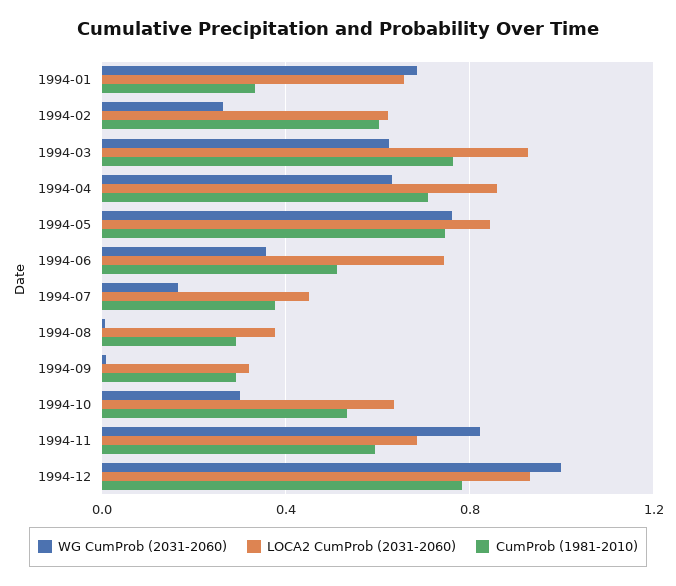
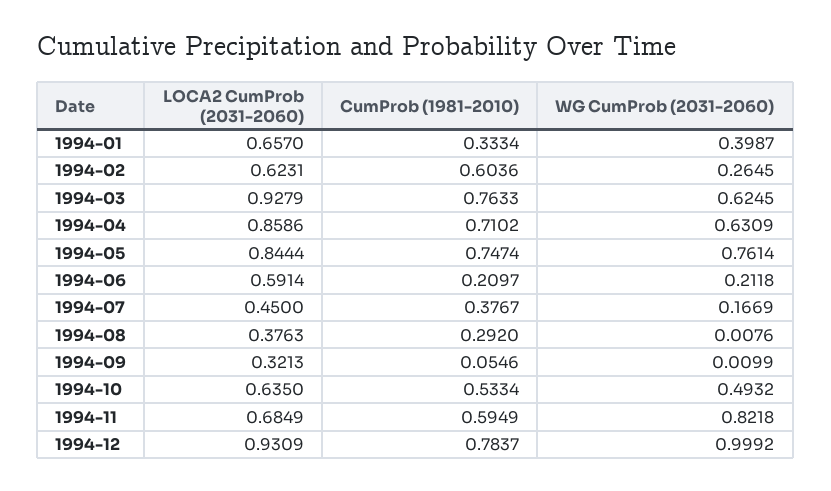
WG CumProb (2031-2060), 1994-01: 0.7 -> 0.3987
WG CumProb (2031-2060), 1994-06: 0.35 -> 0.2118
LOCA2 CumProb (2031-2060), 1994-06: 0.75 -> 0.5914
CumProb (1981-2010), 1994-06: 0.5 -> 0.2097
CumProb (1981-2010), 1994-09: 0.3 -> 0.0546
WG CumProb (2031-2060), 1994-10: 0.3 -> 0.4932

